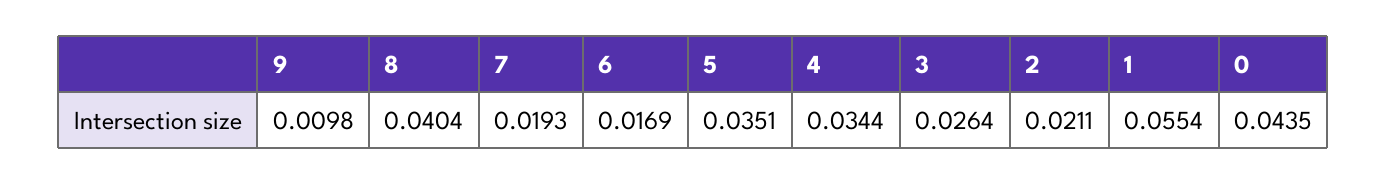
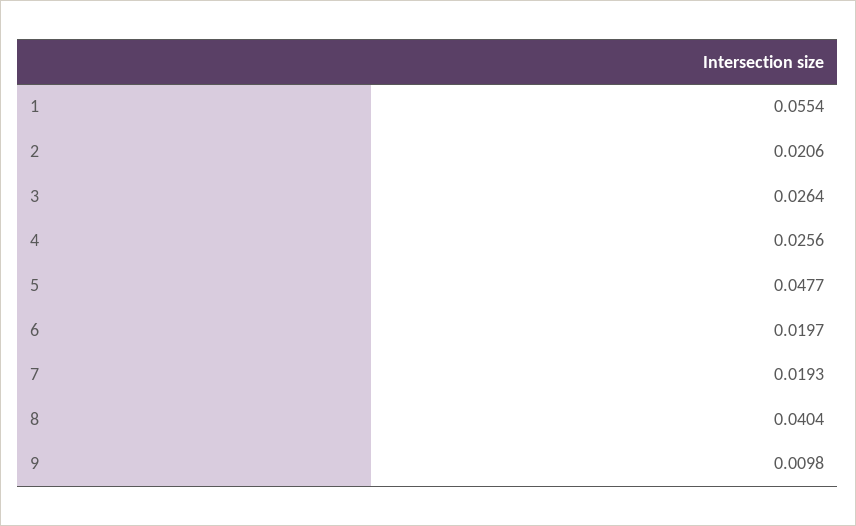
6: 0.0169 -> 0.0197
5: 0.0351 -> 0.0477
4: 0.0344 -> 0.0256
2: 0.0211 -> 0.0206
0: 0.0435 -> none

